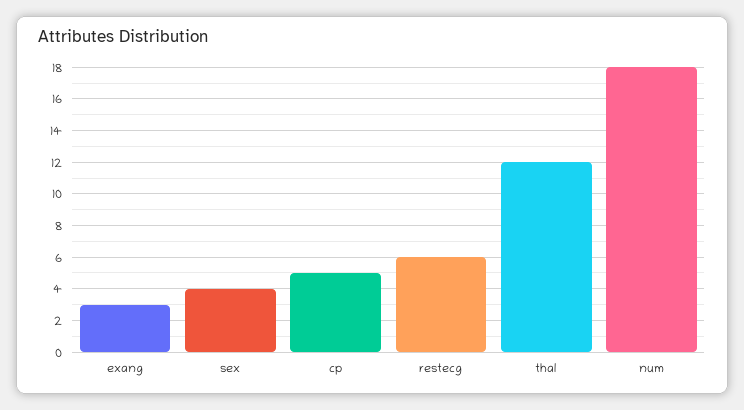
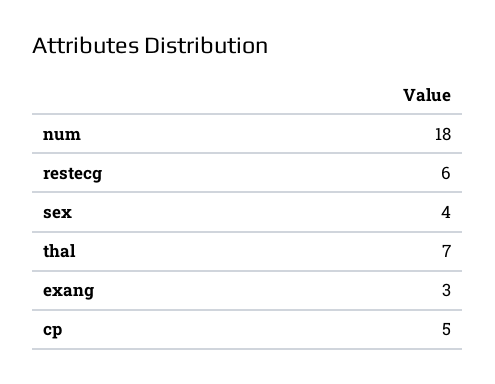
thal: 12 -> 7

